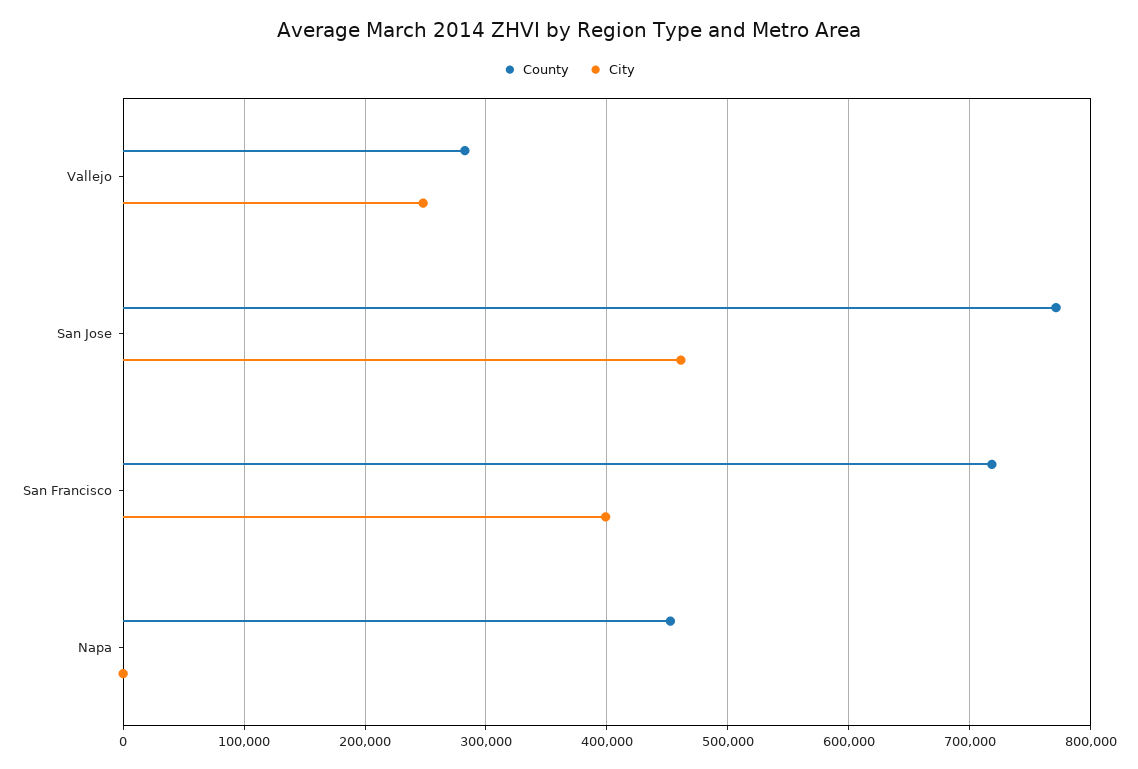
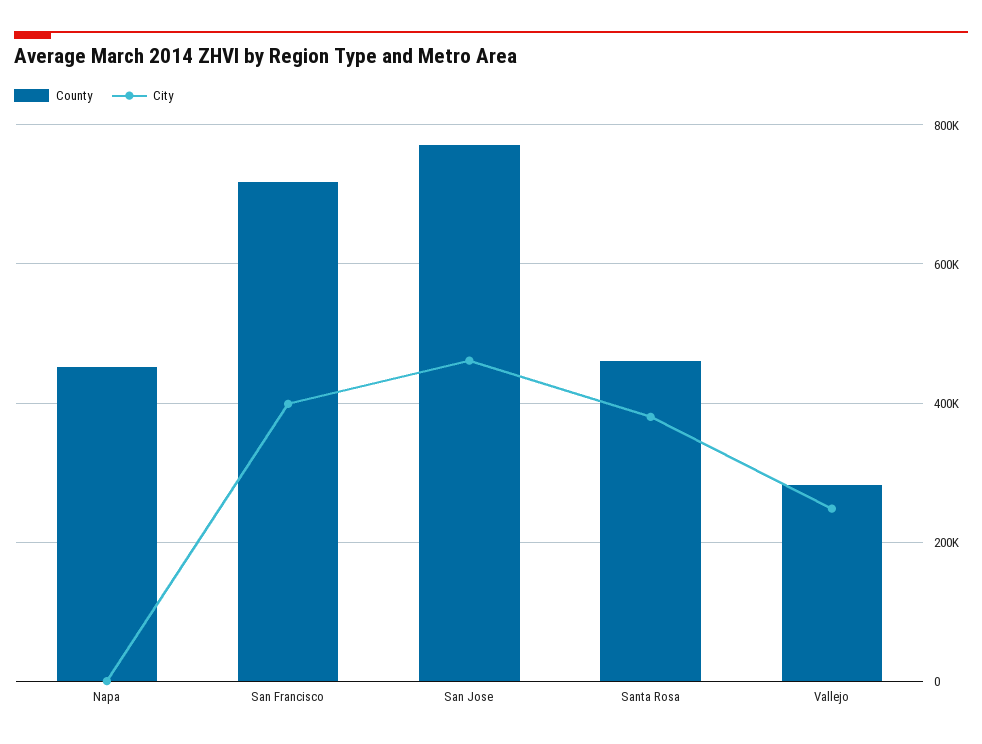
County, Santa Rosa: none -> 460000
City, Santa Rosa: none -> 380000

